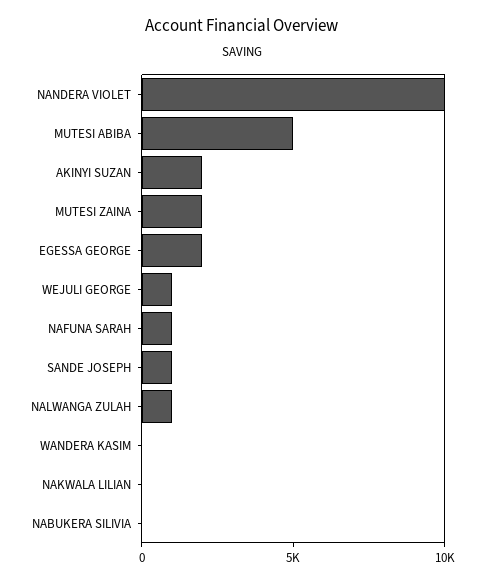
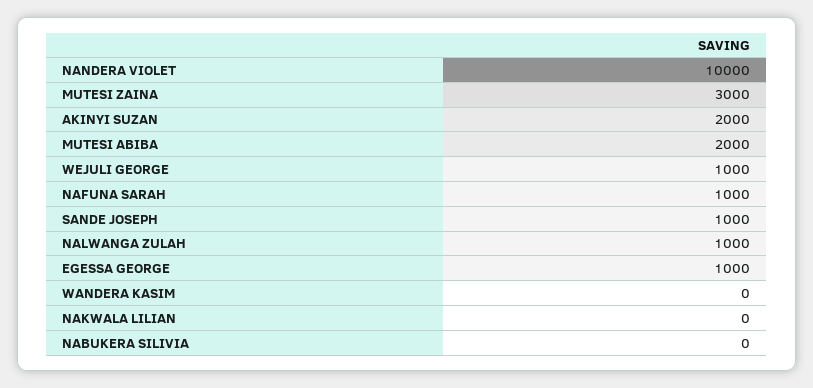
MUTESI ABIBA: 5000 -> 2000
MUTESI ZAINA: 2000 -> 3000
EGESSA GEORGE: 2000 -> 1000

